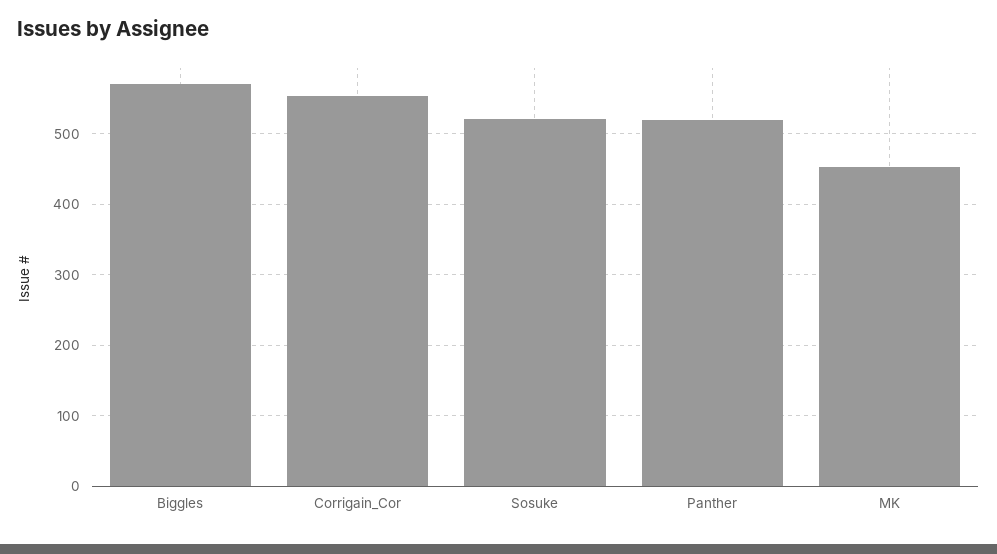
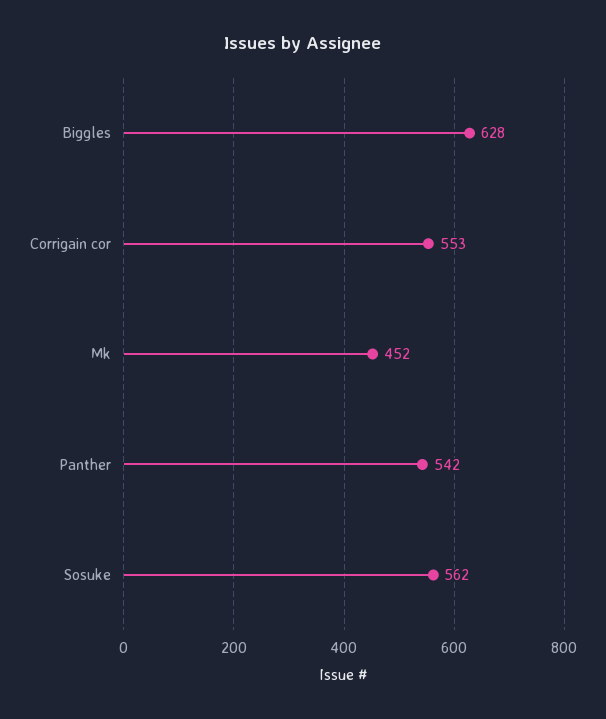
Biggles: 570 -> 628
Sosuke: 520 -> 562
Panther: 520 -> 542

